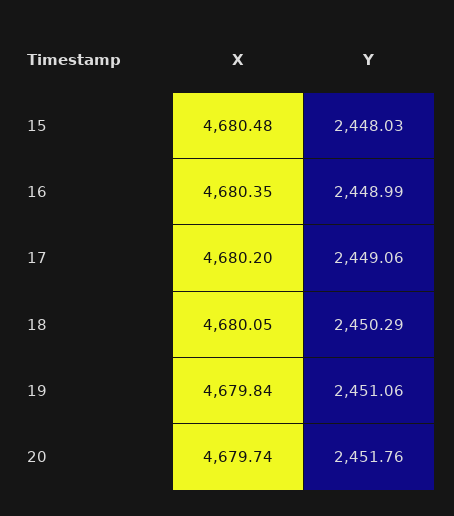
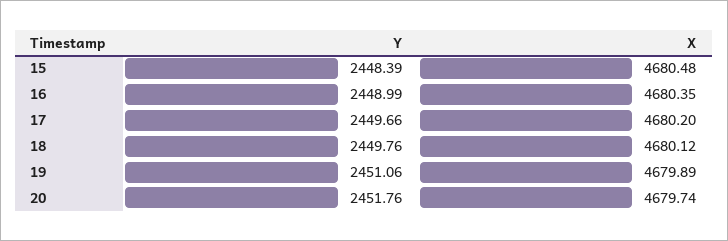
Y, 15: 2448.03 -> 2448.39
Y, 17: 2449.06 -> 2449.66
X, 18: 4680.05 -> 4680.12
Y, 18: 2450.29 -> 2449.76
X, 19: 4679.84 -> 4679.89

